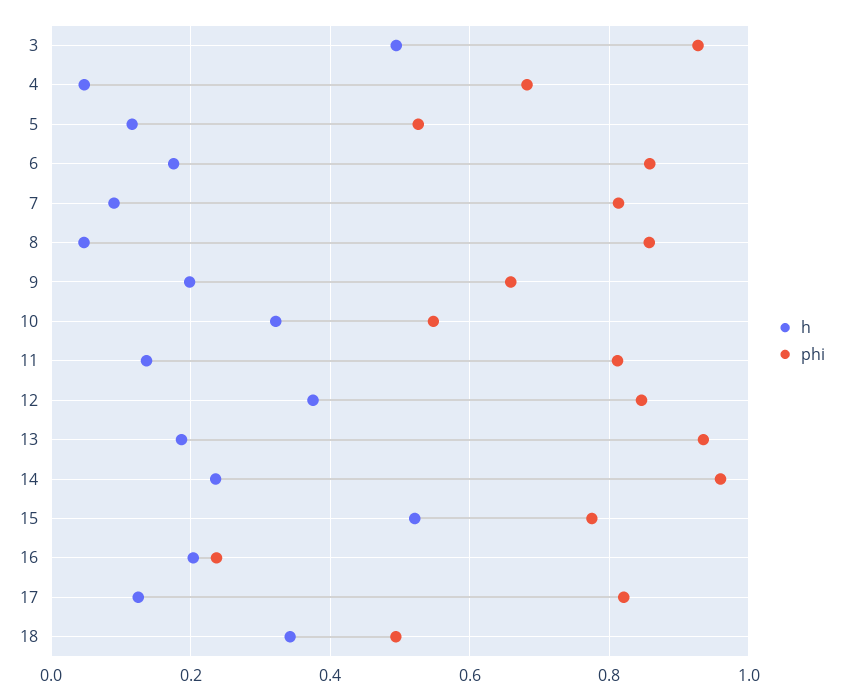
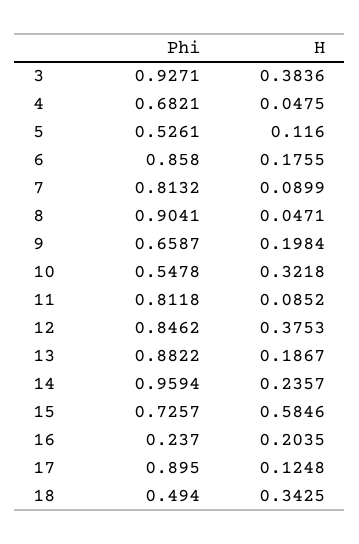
h, 3: 0.5 -> 0.3836
phi, 8: 0.86 -> 0.9041
h, 11: 0.14 -> 0.0852
phi, 13: 0.94 -> 0.8822
h, 15: 0.52 -> 0.5846
phi, 15: 0.78 -> 0.7257
phi, 17: 0.82 -> 0.895

